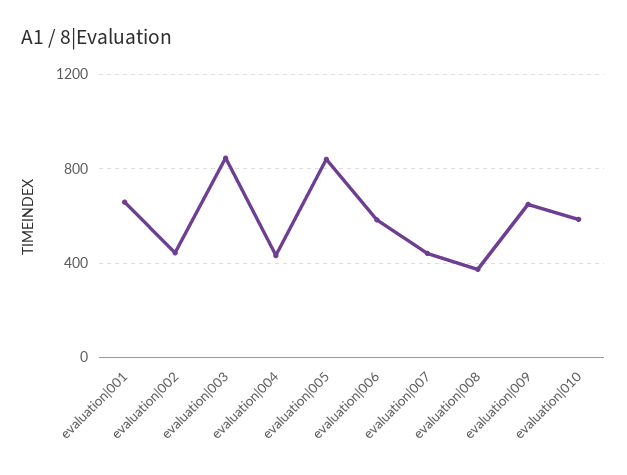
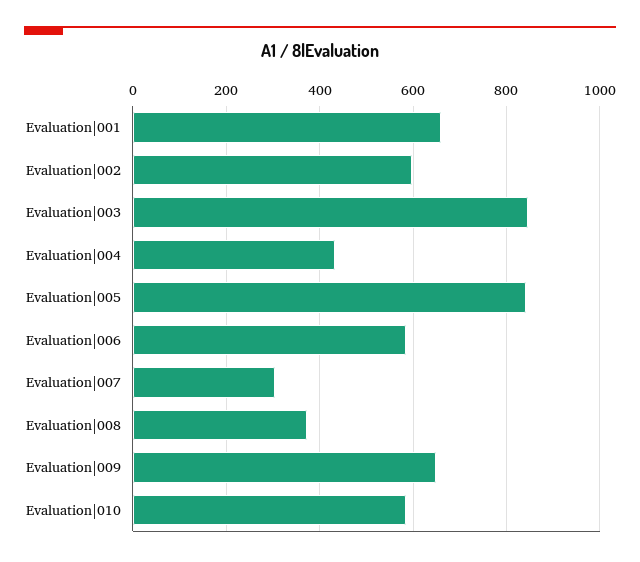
evaluation|002: 450 -> 600
evaluation|007: 450 -> 300

